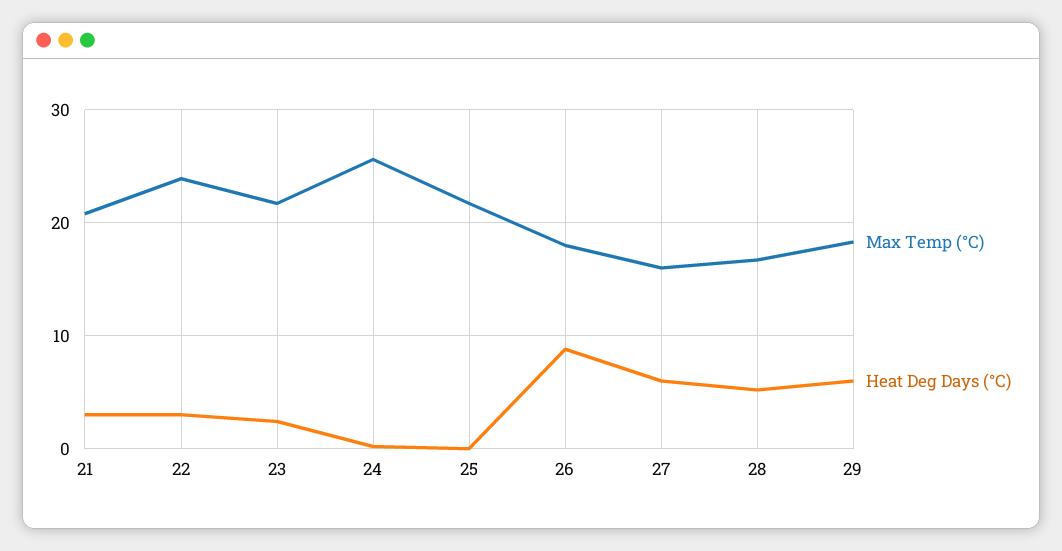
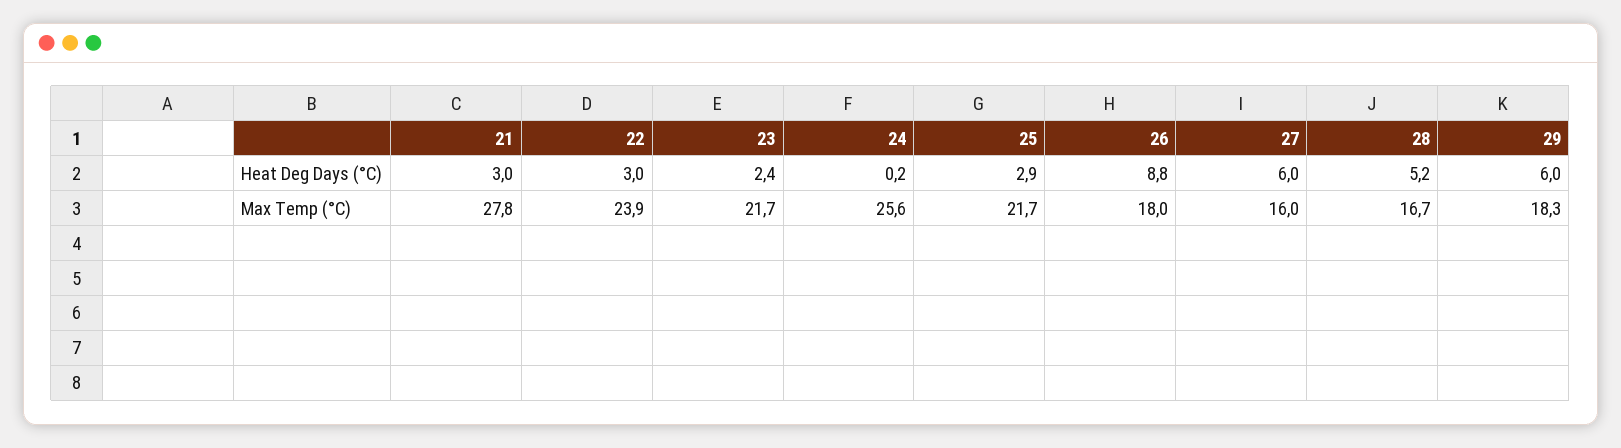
Max Temp (°C), 21: 21 -> 27.8
Heat Deg Days (°C), 25: 0 -> 2.9

